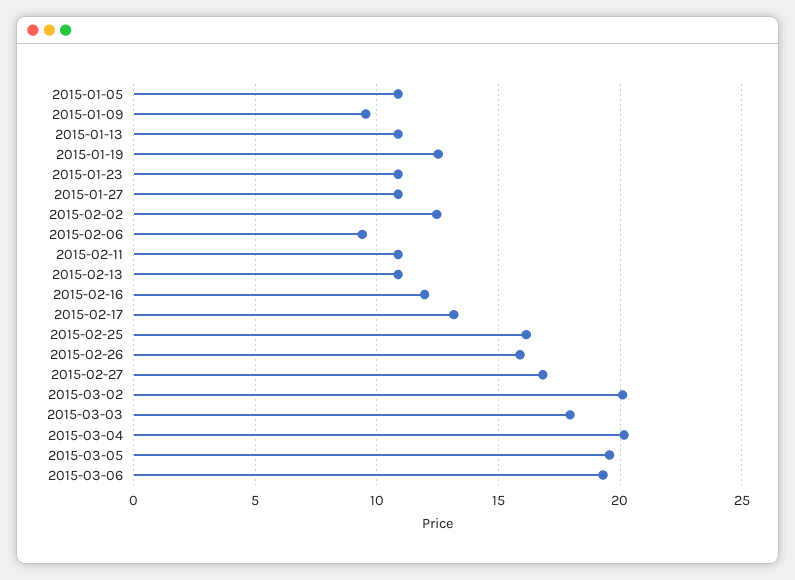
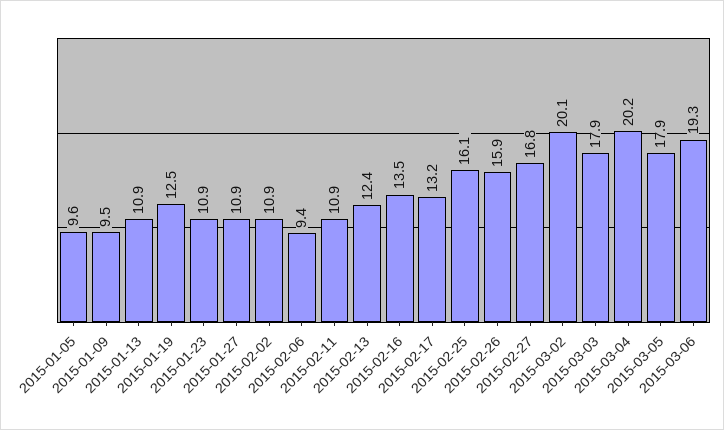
2015-01-05: 11 -> 9.6
2015-02-02: 12.5 -> 10.9
2015-02-13: 11 -> 12.4
2015-02-16: 12 -> 13.5
2015-03-05: 19.5 -> 17.9

